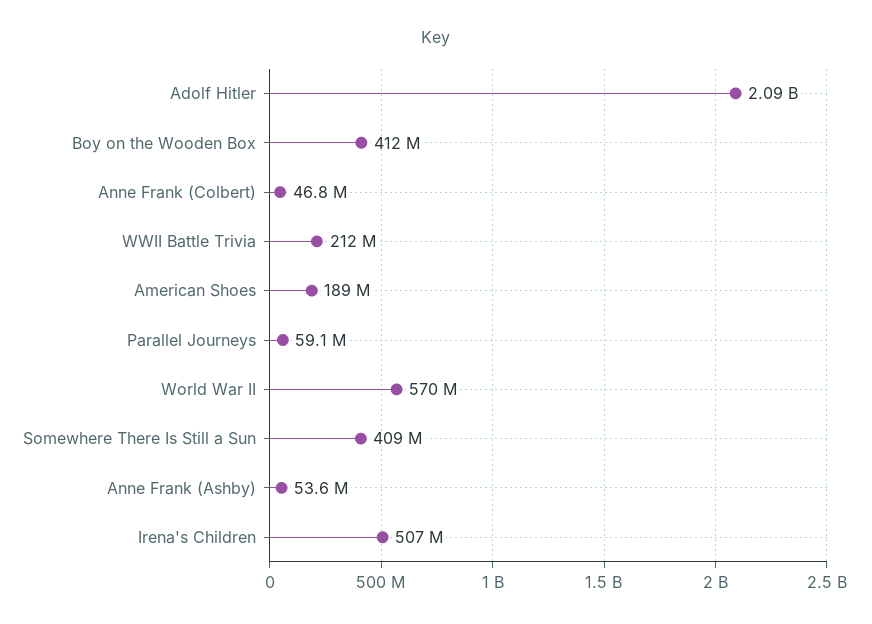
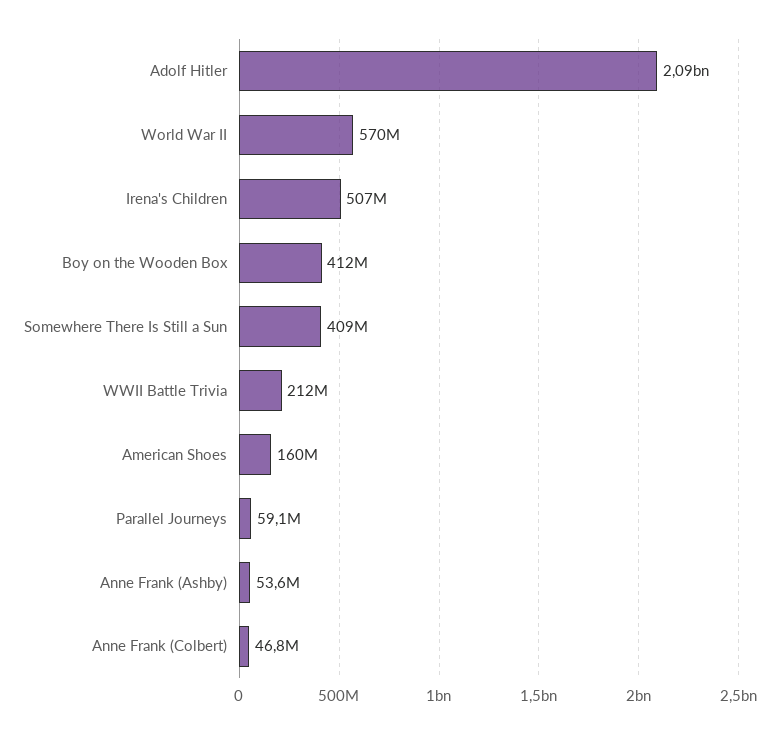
American Shoes: 189000000 -> 160000000

